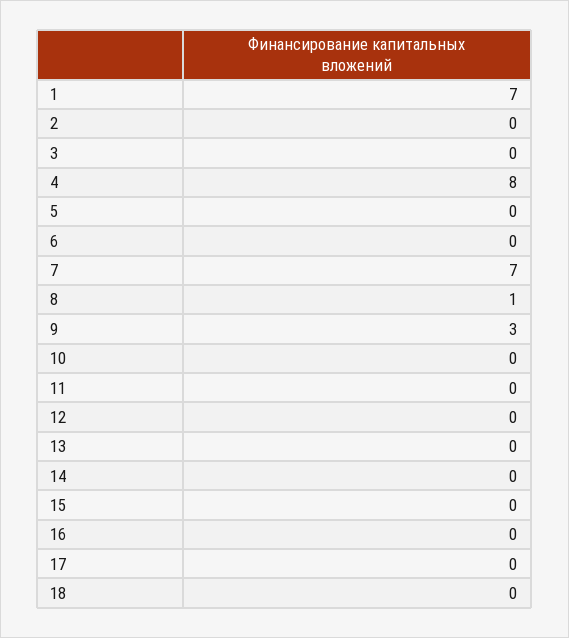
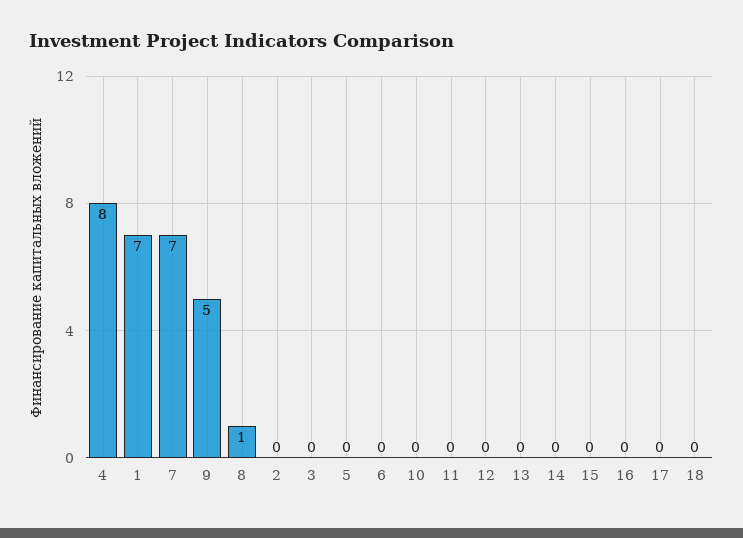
9: 3 -> 5

